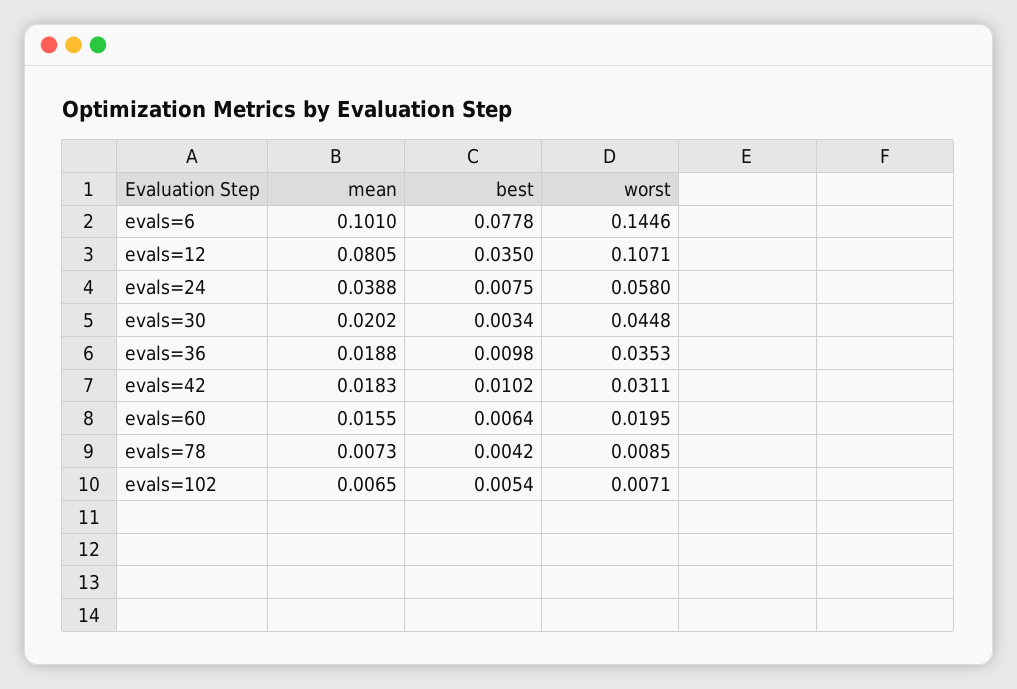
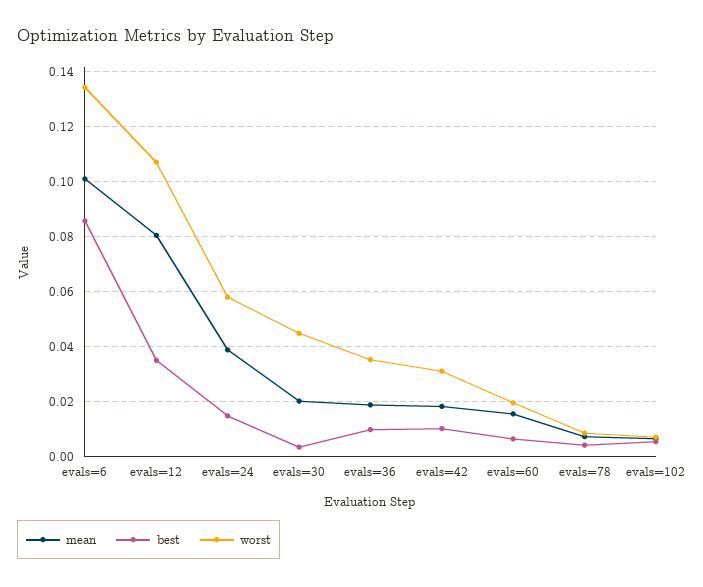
best, evals=6: 0.0778 -> 0.085
worst, evals=6: 0.1446 -> 0.135
best, evals=24: 0.0075 -> 0.015

